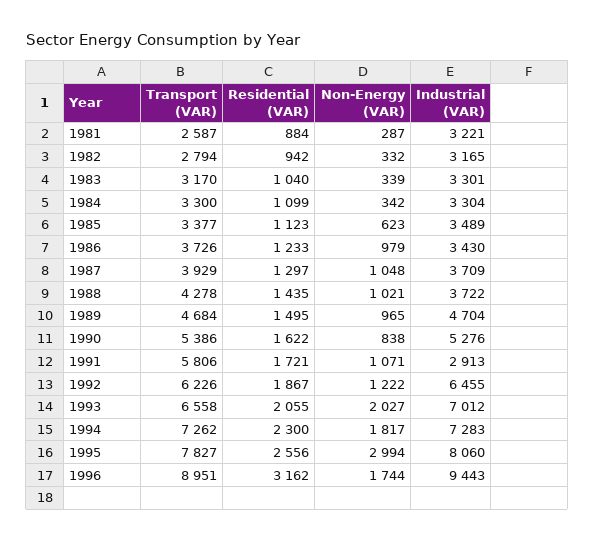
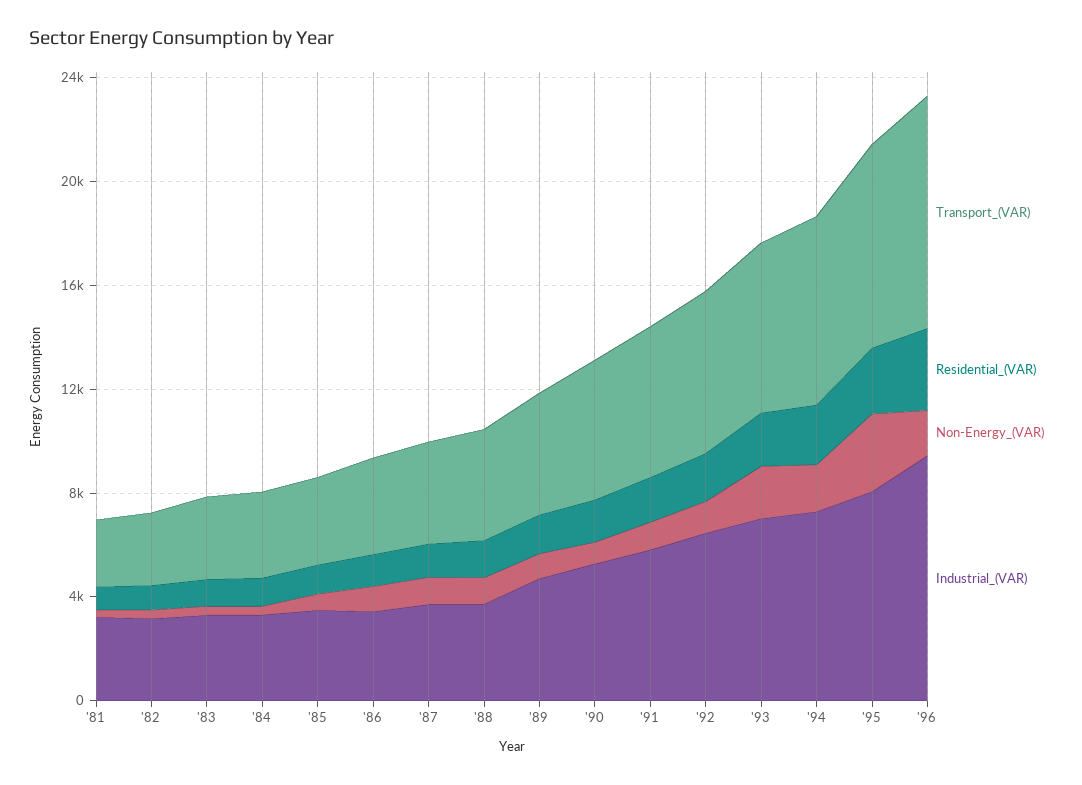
Industrial (VAR), 1991: 2913 -> 6000

